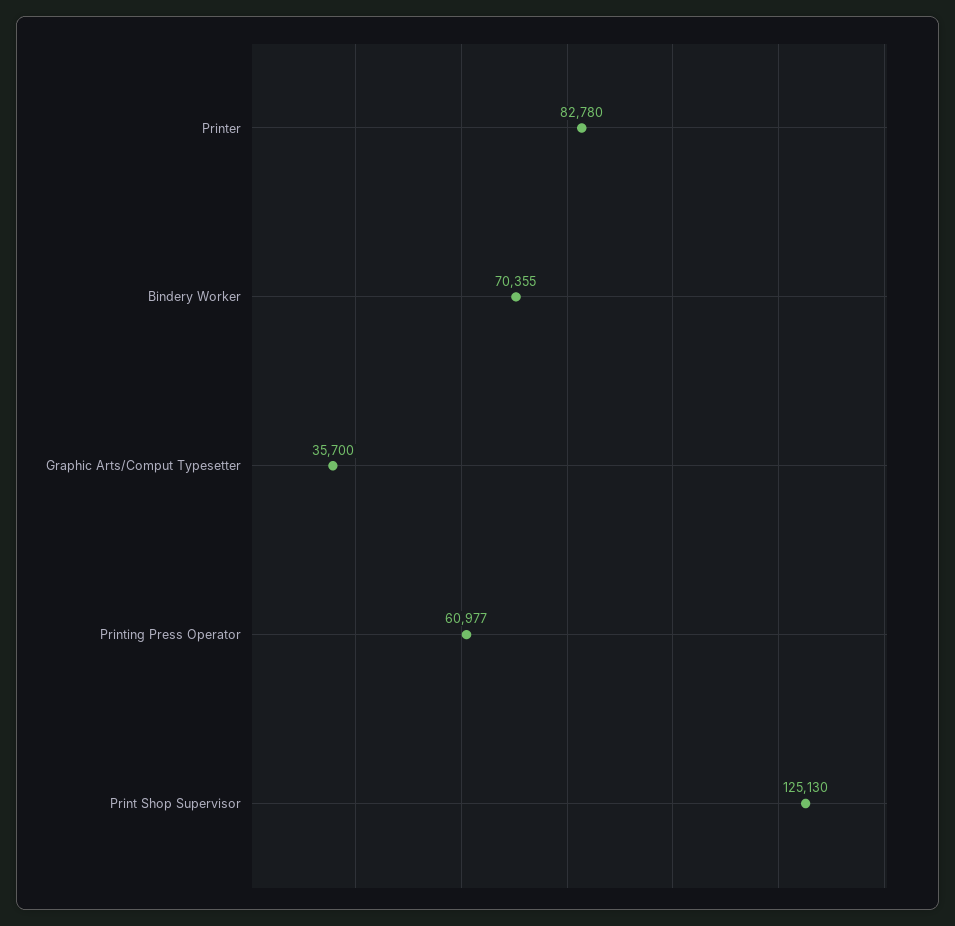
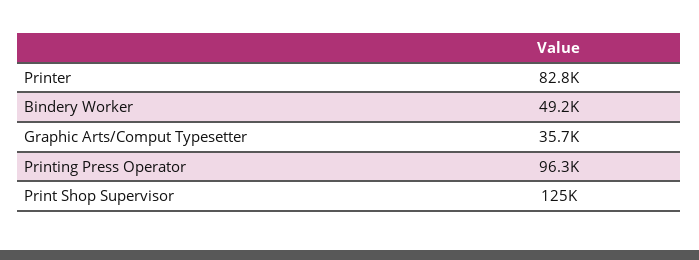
Bindery Worker: 70355 -> 49200
Printing Press Operator: 60977 -> 96300

